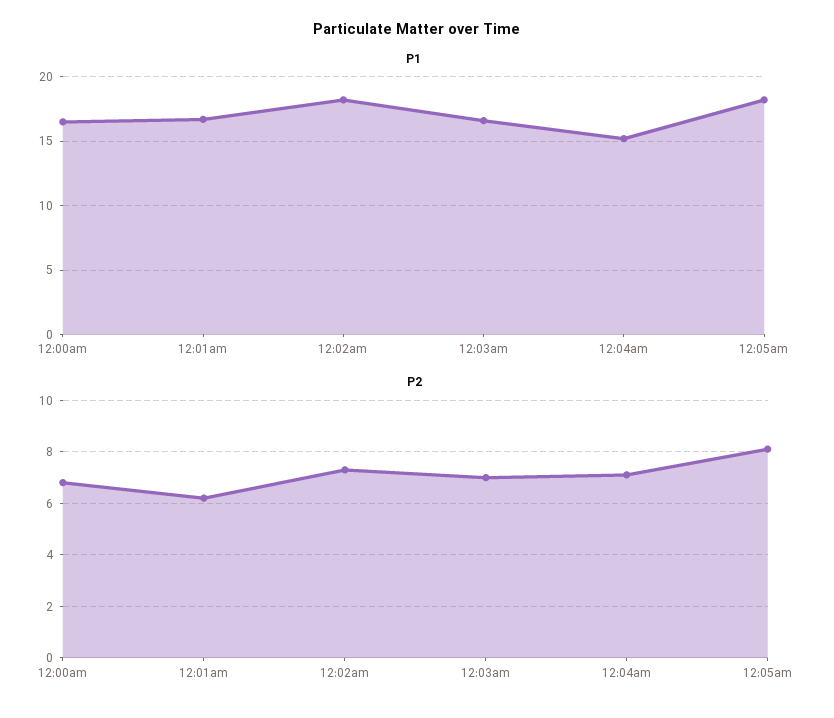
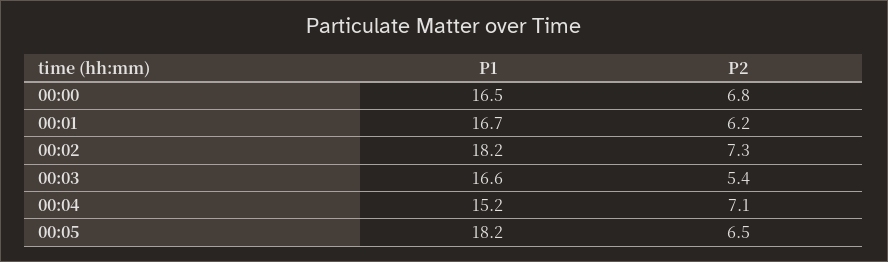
P2, 12:03am: 7 -> 5.4
P2, 12:05am: 8 -> 6.5

